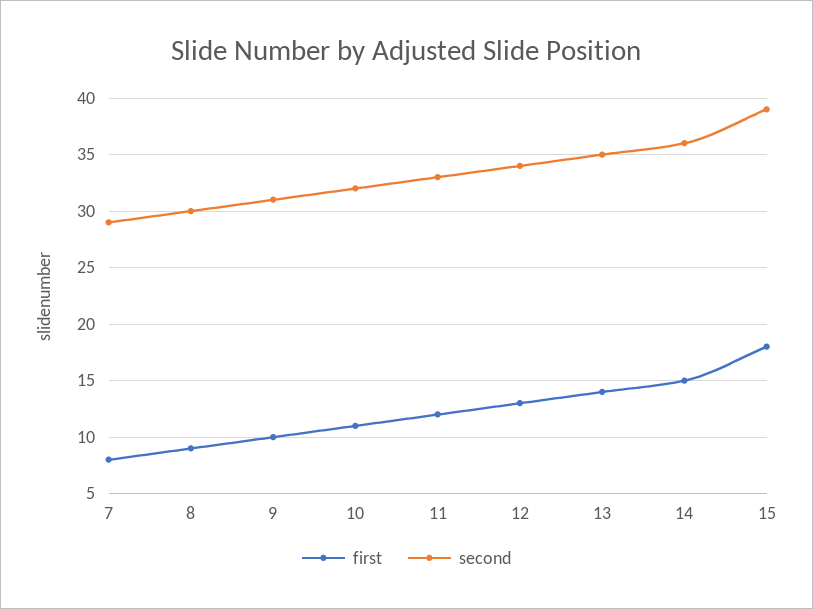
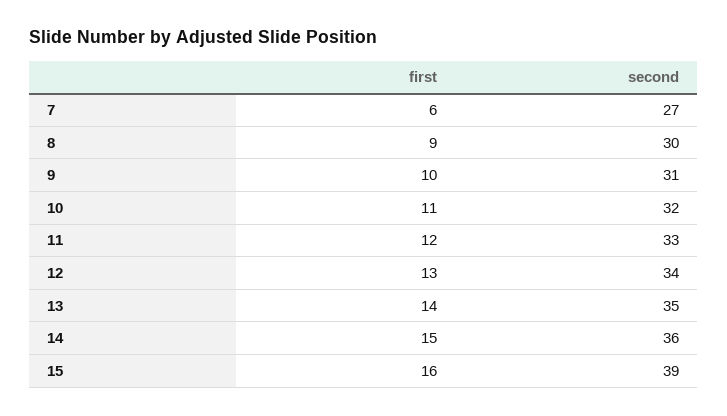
first, 7: 8 -> 6
second, 7: 29 -> 27
first, 15: 18 -> 16

